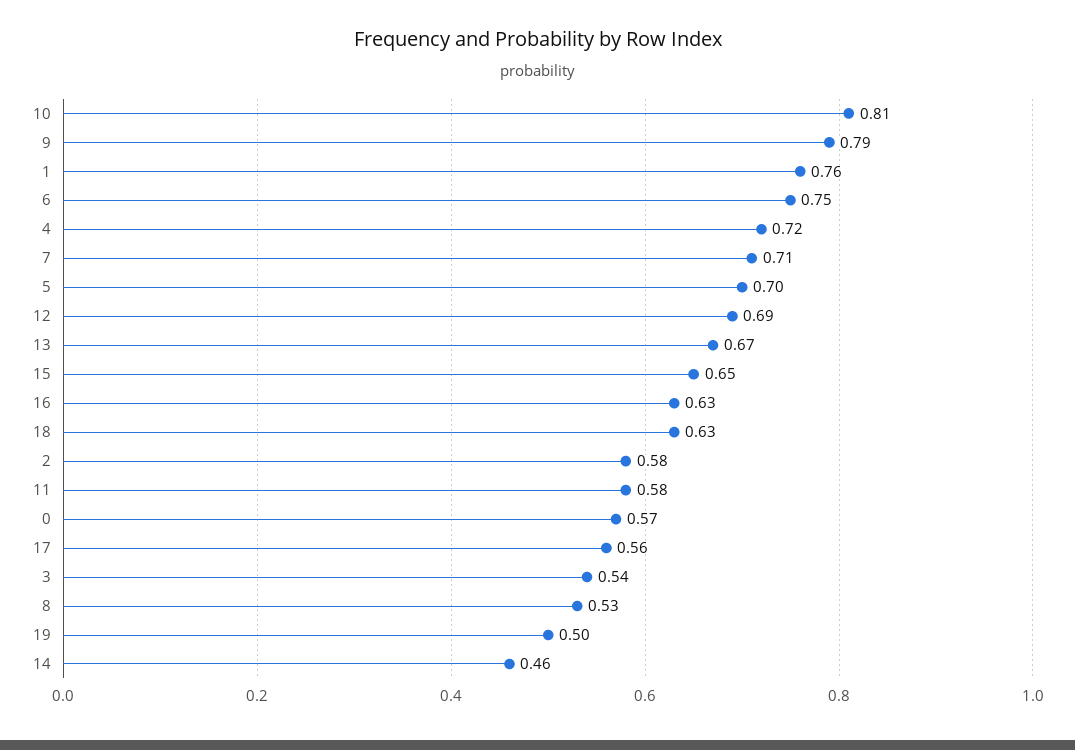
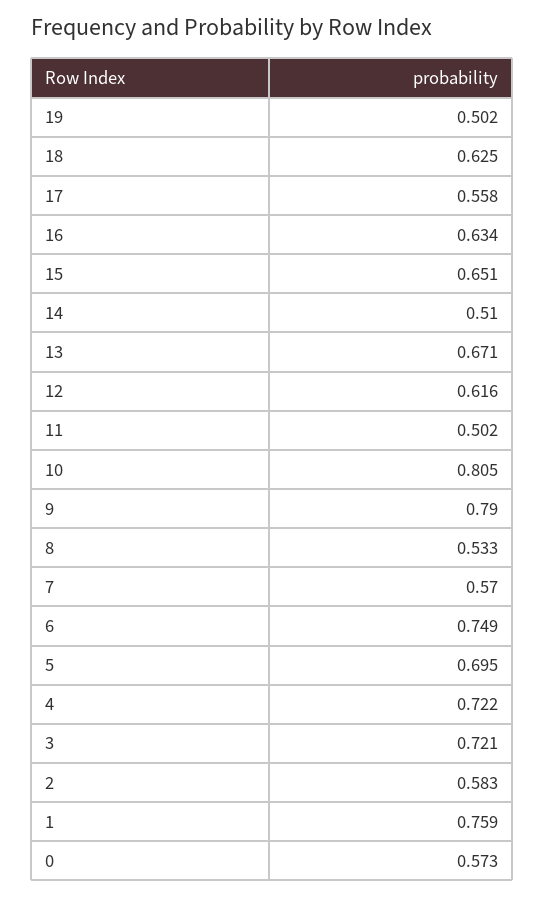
7: 0.71 -> 0.57
12: 0.69 -> 0.616
11: 0.58 -> 0.502
3: 0.54 -> 0.721
14: 0.46 -> 0.51

